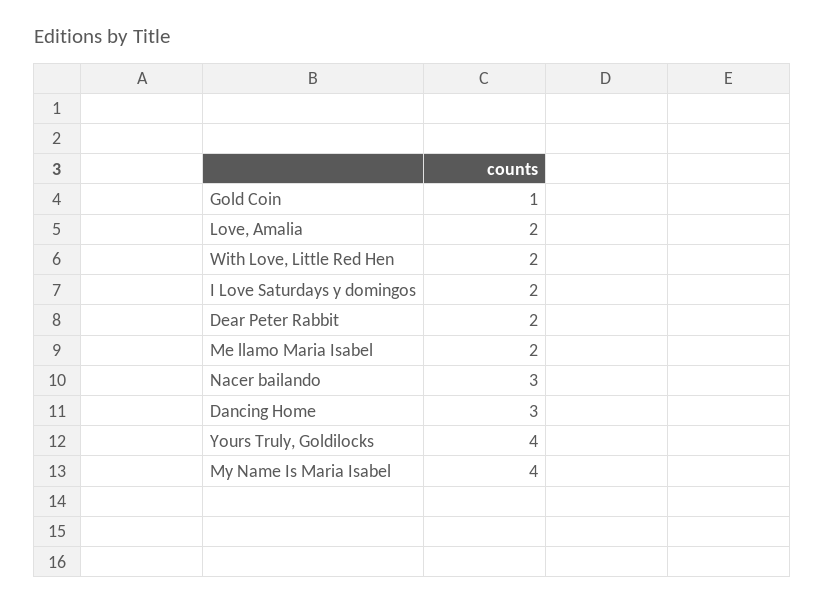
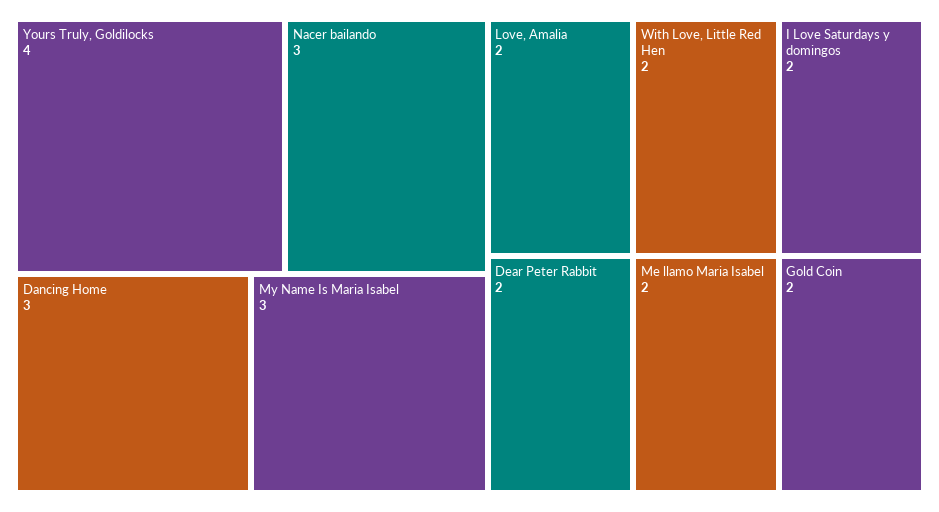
Gold Coin: 1 -> 2
My Name Is Maria Isabel: 4 -> 3

